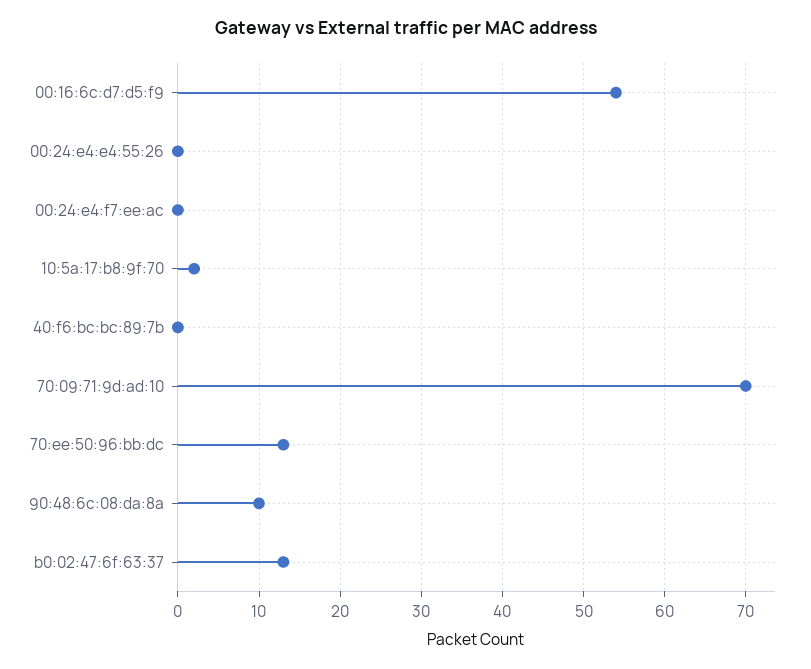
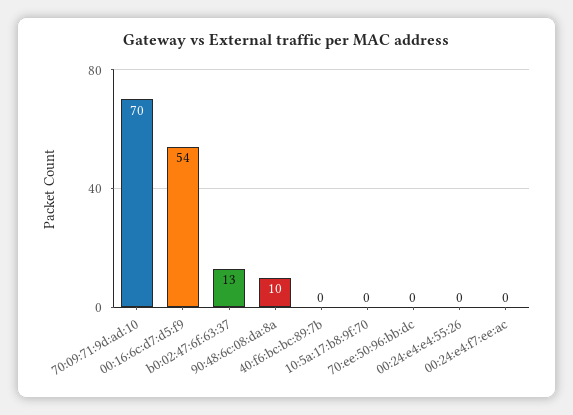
10:5a:17:b8:9f:70: 2 -> 0
70:ee:50:96:bb:dc: 13 -> 0

